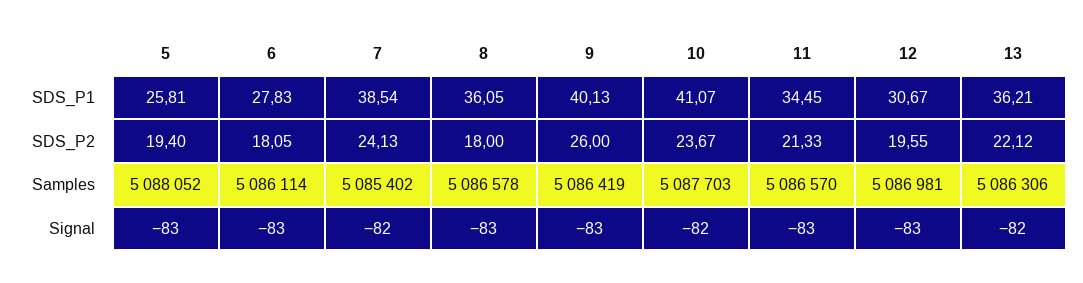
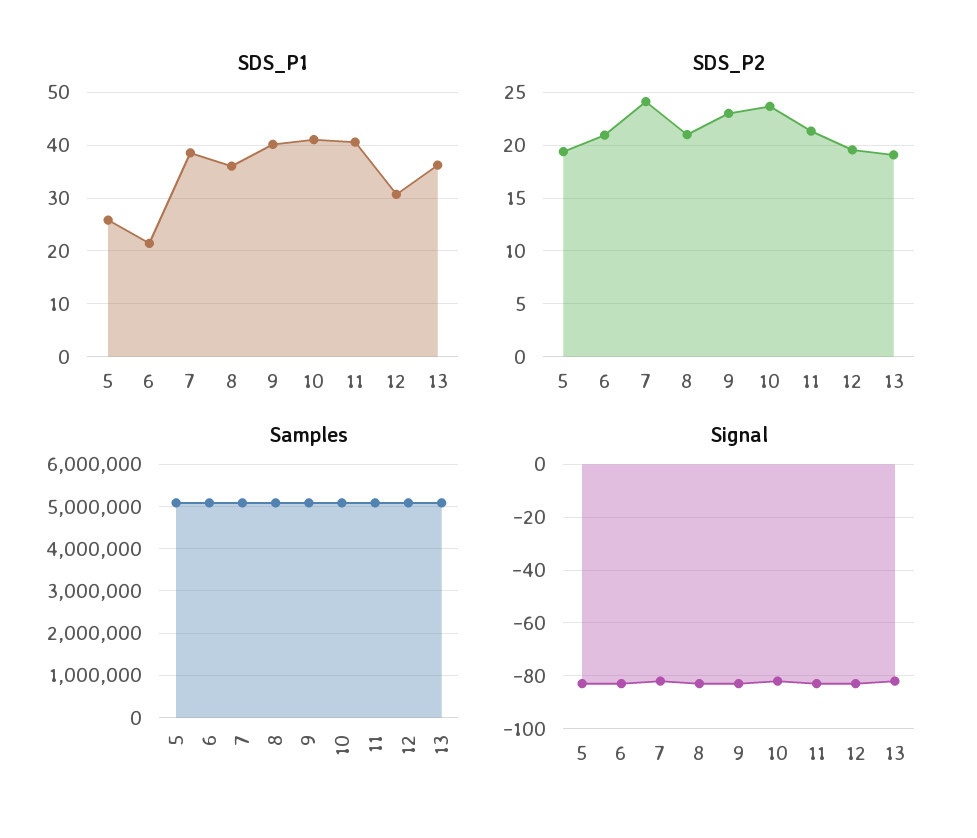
SDS_P1, 6: 27.83 -> 22
SDS_P1, 11: 34.45 -> 40
SDS_P2, 6: 18.05 -> 21
SDS_P2, 8: 18 -> 21
SDS_P2, 9: 26 -> 23
SDS_P2, 13: 22.12 -> 19

